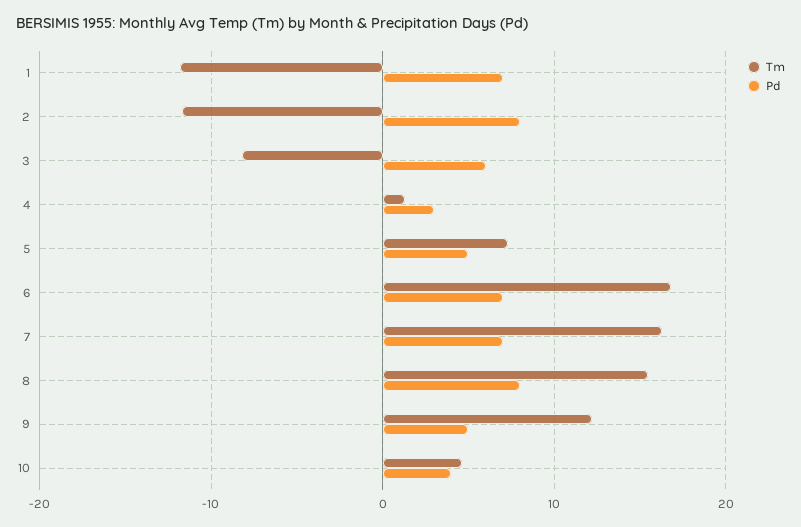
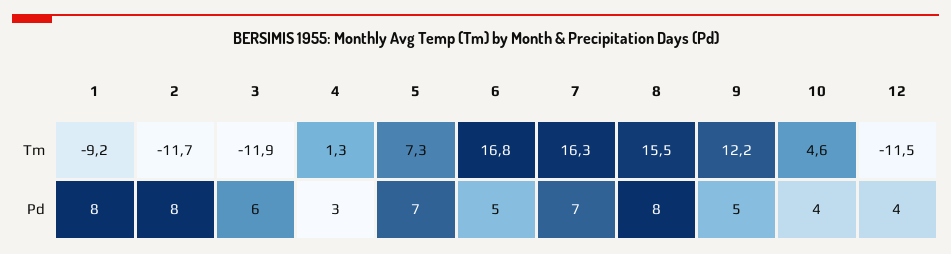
Tm, 1: -12 -> -9.2
Pd, 1: 7 -> 8
Tm, 3: -8 -> -11.9
Pd, 5: 5 -> 7
Pd, 6: 7 -> 5
Tm, 12: none -> -11.5
Pd, 12: none -> 4

